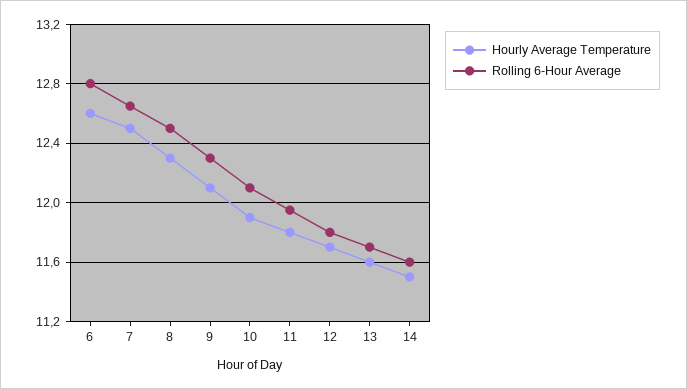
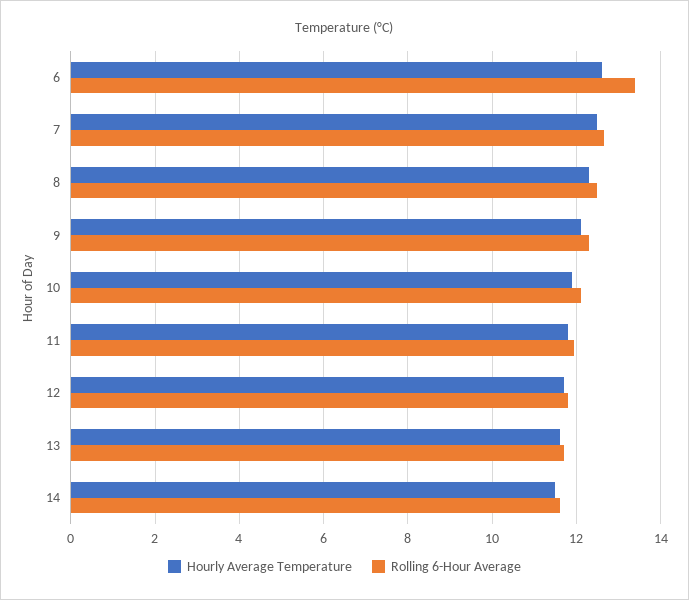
Rolling 6-Hour Average, 6: 12.8 -> 13.4

